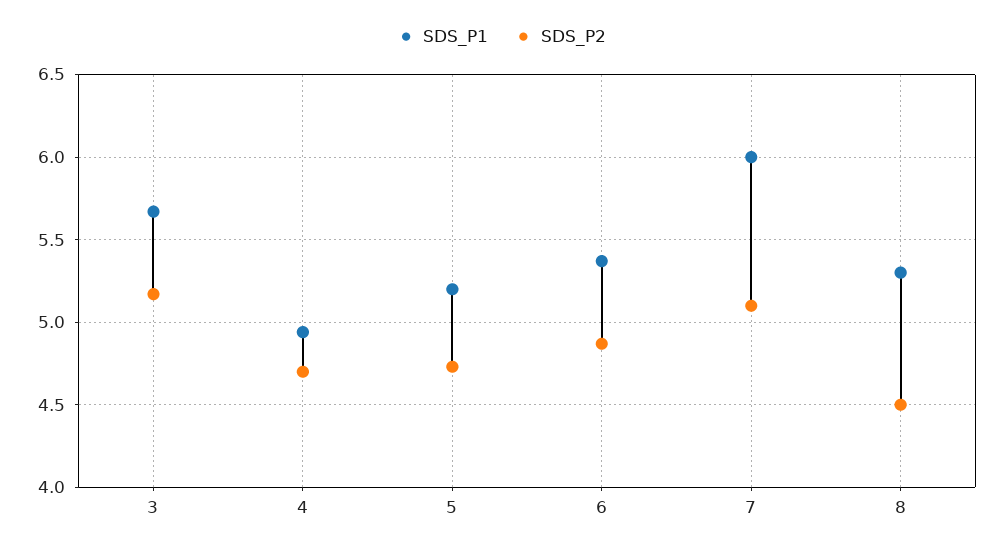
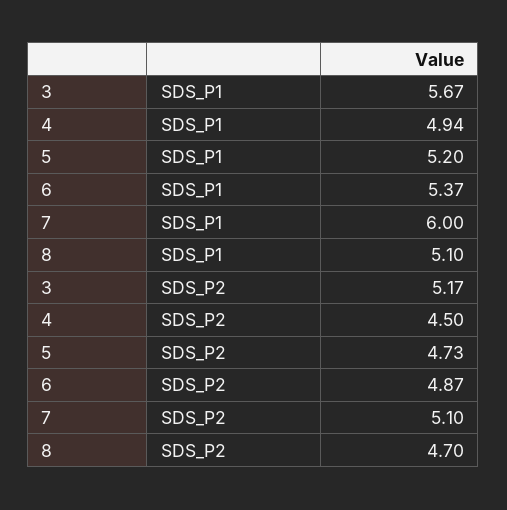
SDS_P2, 4: 4.7 -> 4.5
SDS_P1, 8: 5.3 -> 5.1
SDS_P2, 8: 4.5 -> 4.7

